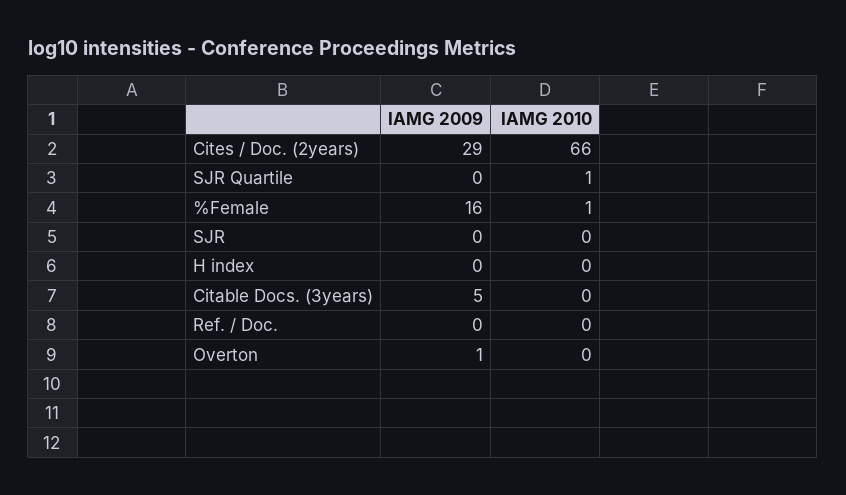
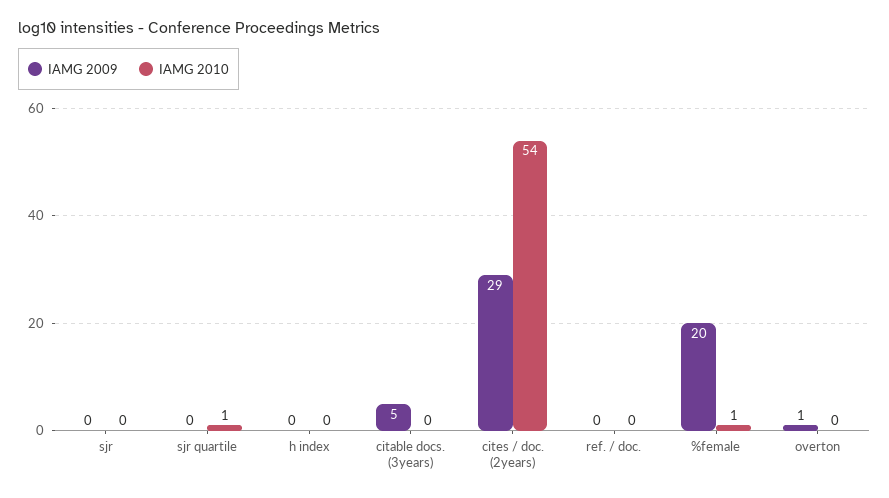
IAMG 2010, Cites / Doc. (2years): 66 -> 54
IAMG 2009, %Female: 16 -> 20

